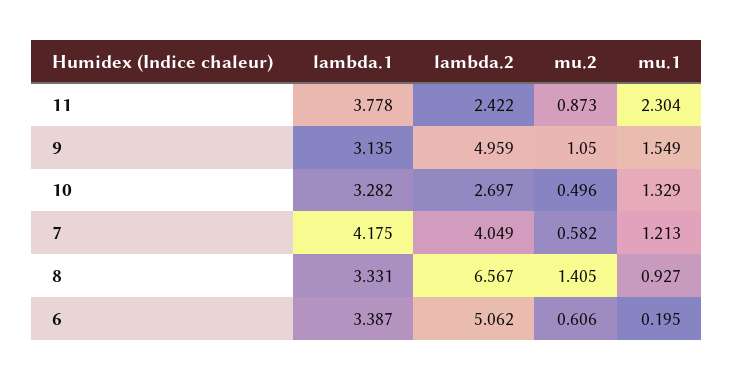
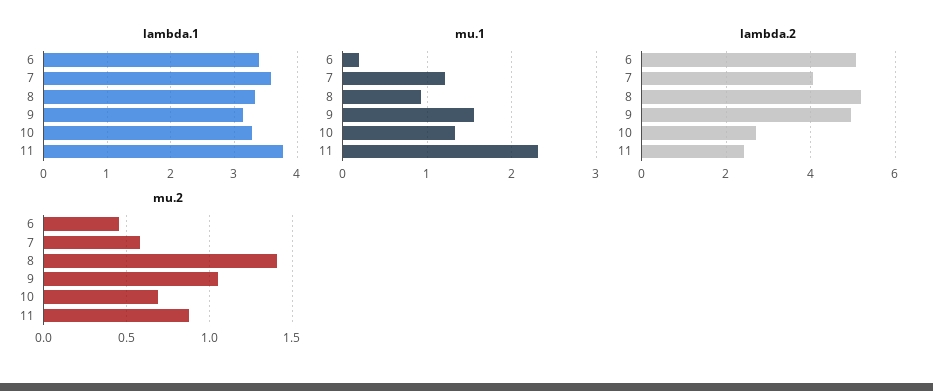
mu.2, 10: 0.496 -> 0.7
lambda.1, 7: 4.175 -> 3.6
lambda.2, 8: 6.567 -> 5.2
mu.2, 6: 0.606 -> 0.45

